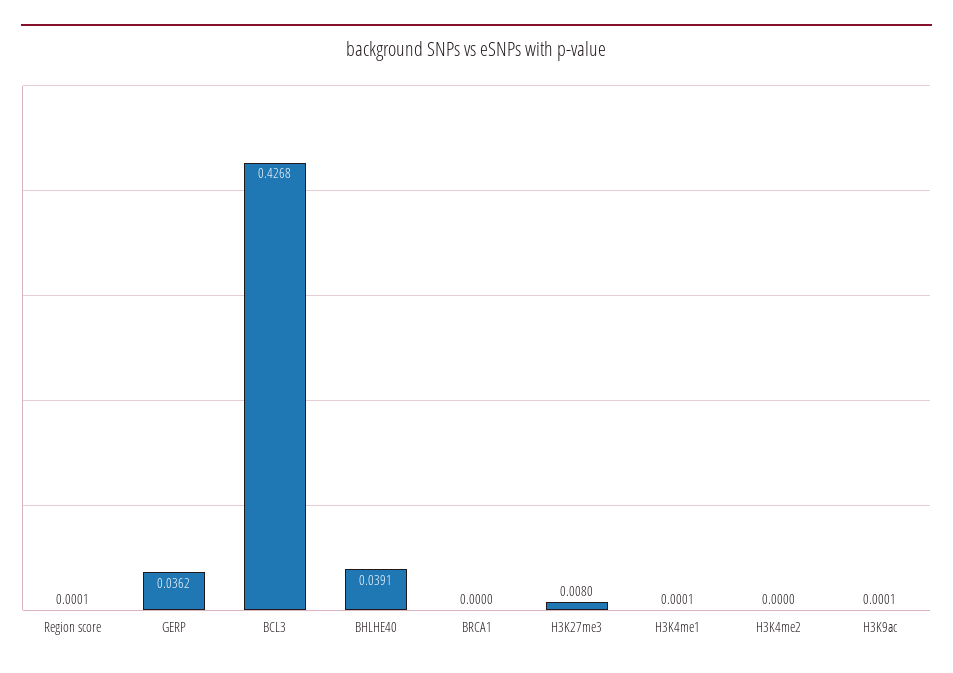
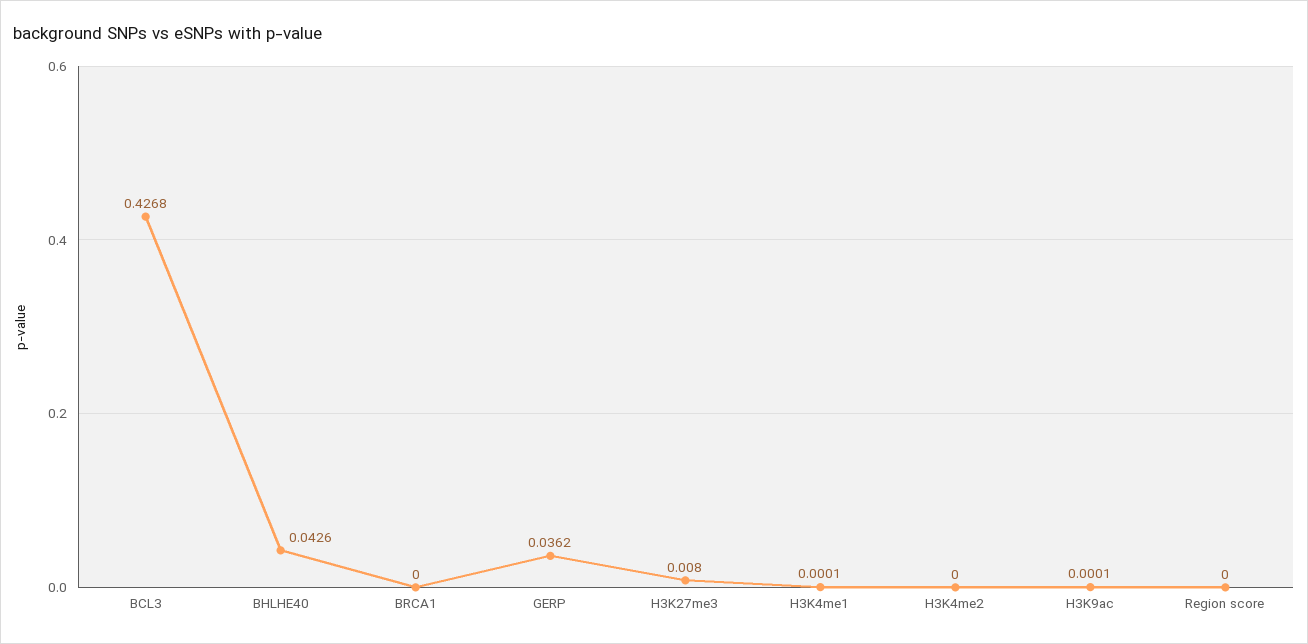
Region score: 0.0001 -> 0
BHLHE40: 0.0391 -> 0.0426

